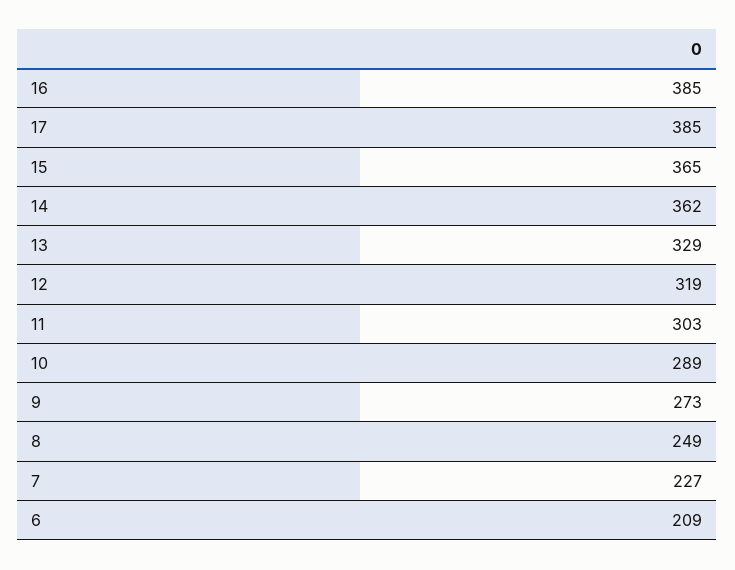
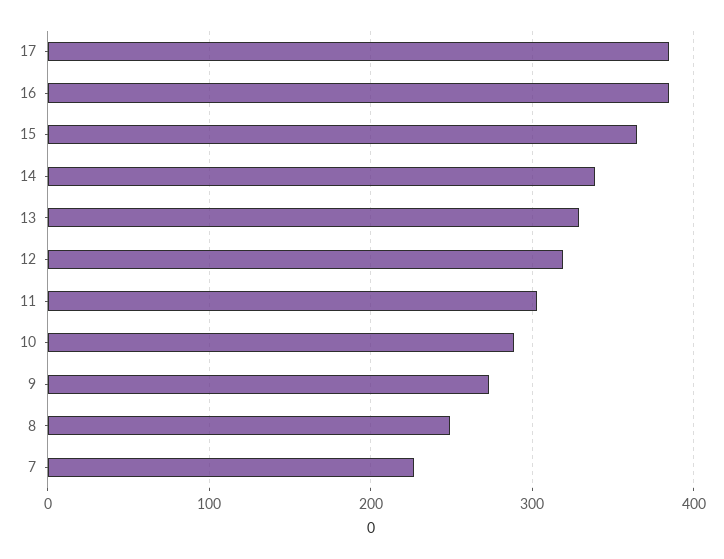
14: 362 -> 340
6: 209 -> none

